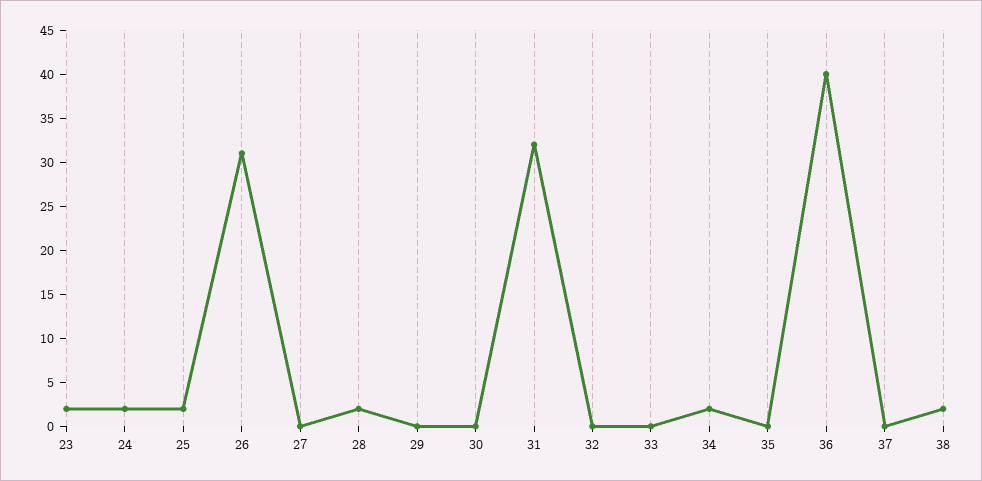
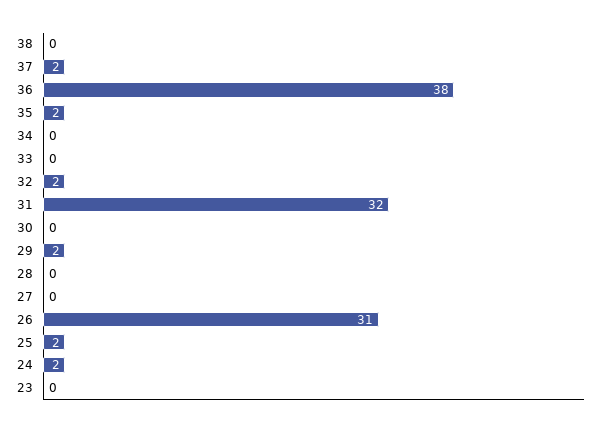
23: 2 -> 0
28: 2 -> 0
29: 0 -> 2
32: 0 -> 2
34: 2 -> 0
35: 0 -> 2
36: 40 -> 38
37: 0 -> 2
38: 2 -> 0

